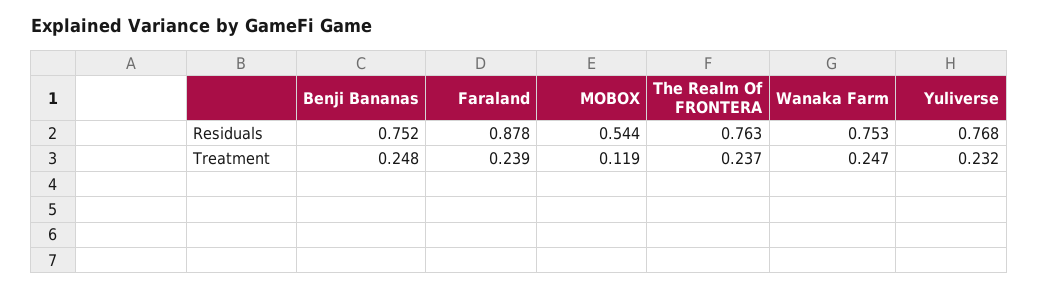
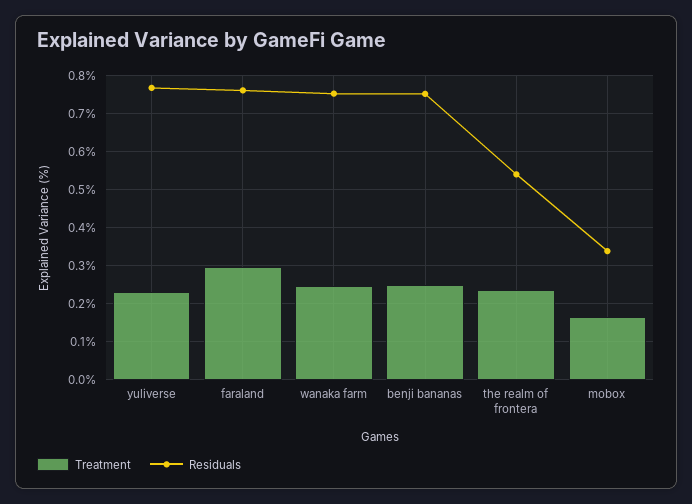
Residuals, Faraland: 0.878 -> 0.76
Residuals, MOBOX: 0.544 -> 0.34
Residuals, The Realm Of FRONTERA: 0.763 -> 0.54
Treatment, Faraland: 0.239 -> 0.3
Treatment, MOBOX: 0.119 -> 0.16

